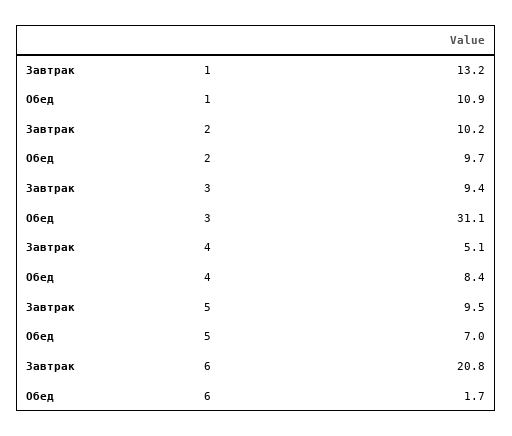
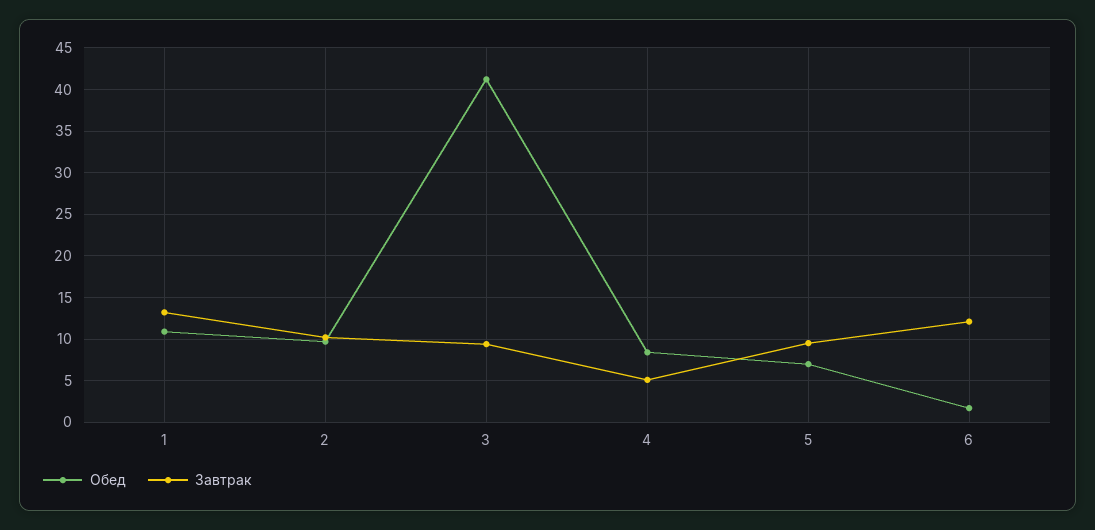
Обед, 3: 31.1 -> 41
Завтрак, 6: 20.8 -> 12

